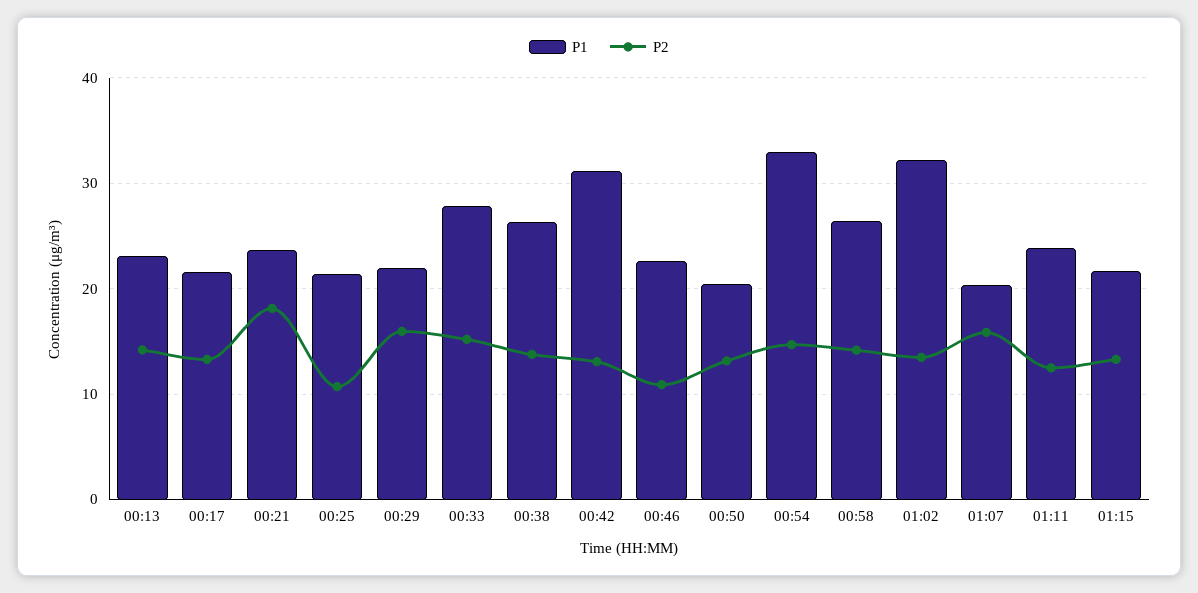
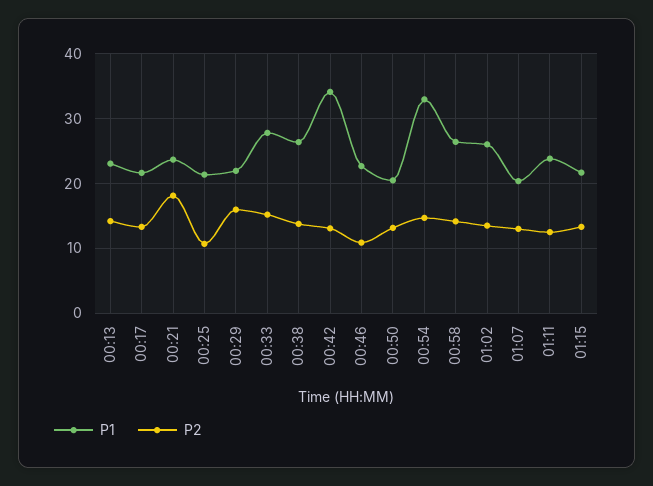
P1, 00:42: 31 -> 34
P1, 01:02: 32 -> 26
P2, 01:07: 16 -> 13

